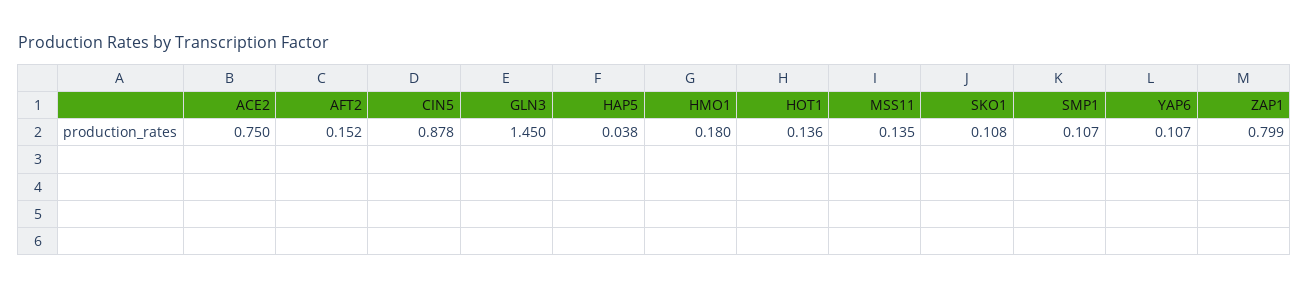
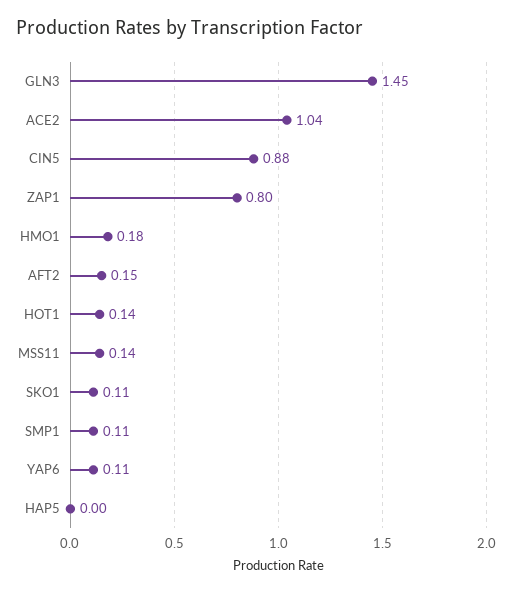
ACE2: 0.75 -> 1.04
HAP5: 0.038 -> 0

